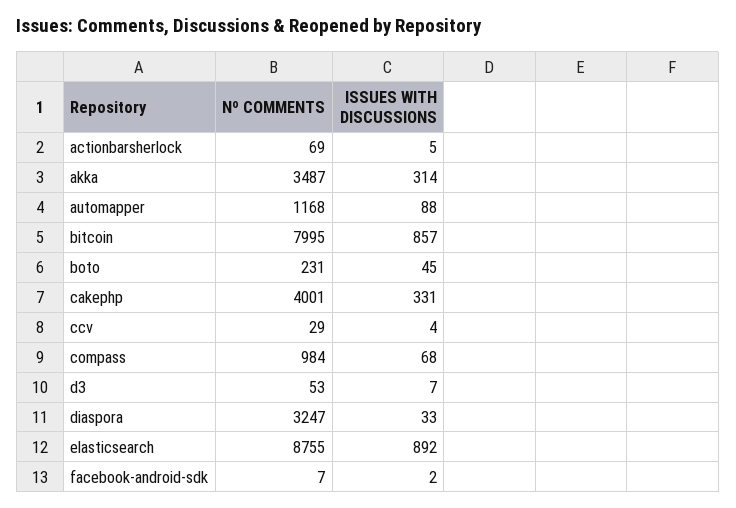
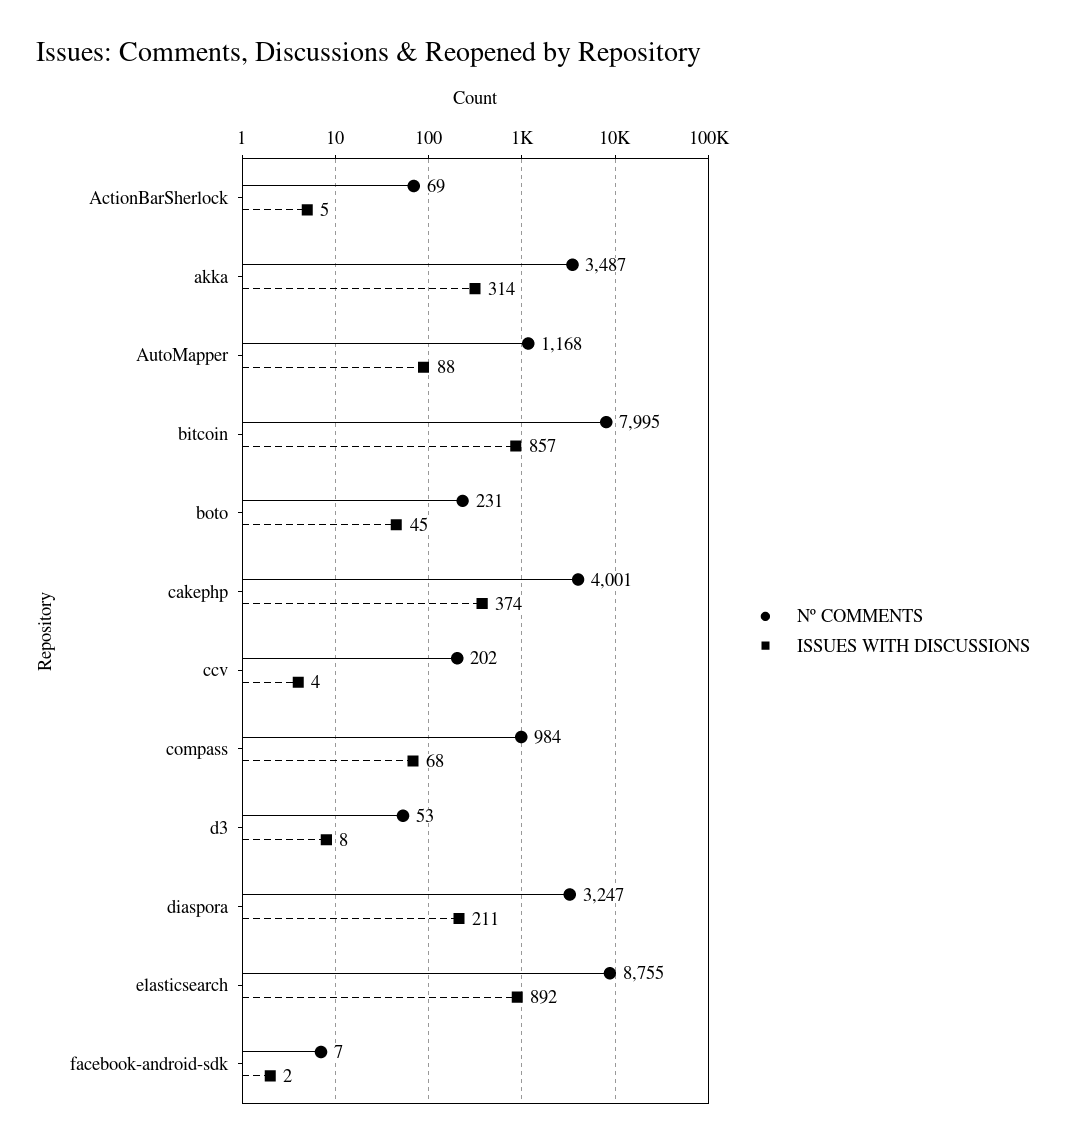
ISSUES WITH DISCUSSIONS, cakephp: 331 -> 374
Nº COMMENTS, ccv: 29 -> 202
ISSUES WITH DISCUSSIONS, d3: 7 -> 8
ISSUES WITH DISCUSSIONS, diaspora: 33 -> 211

